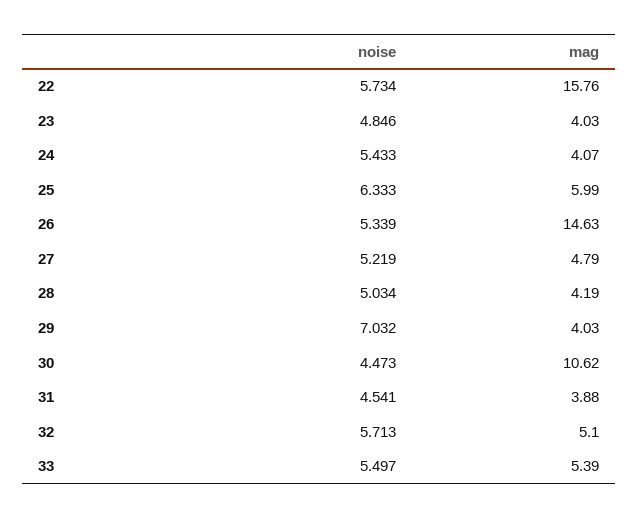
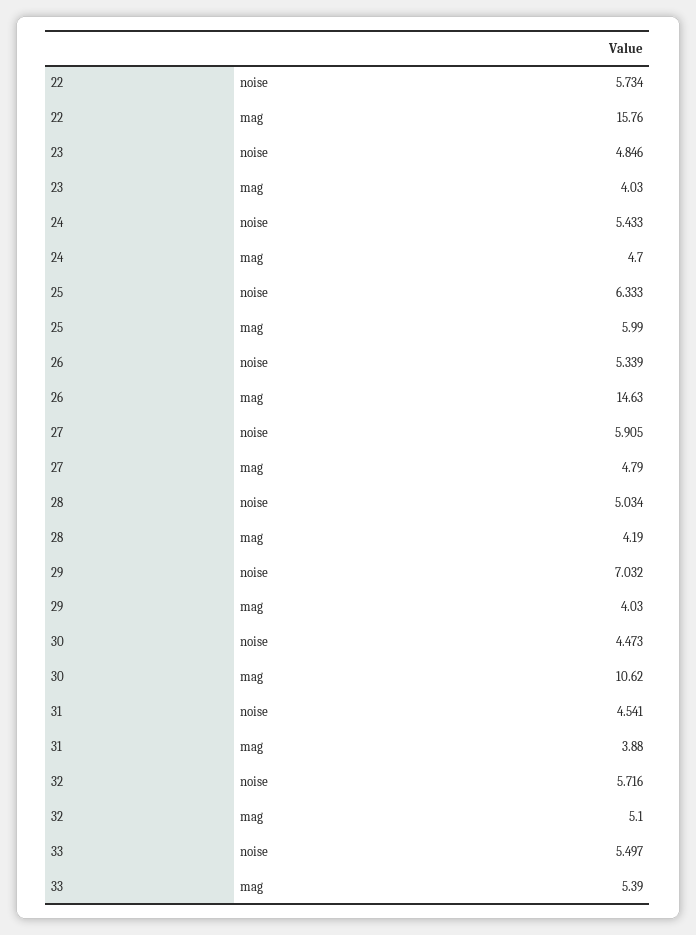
mag, 24: 4.07 -> 4.7
noise, 27: 5.219 -> 5.905
noise, 32: 5.713 -> 5.716

